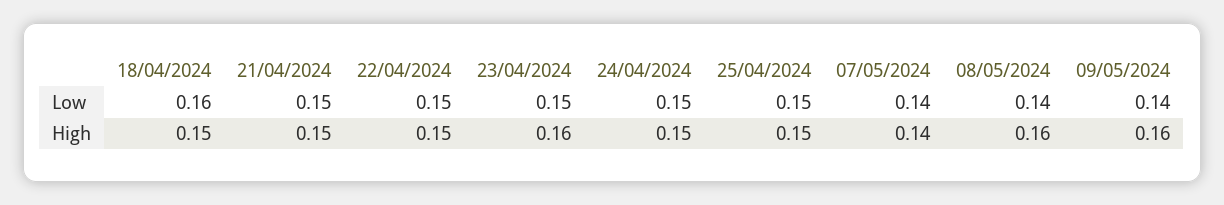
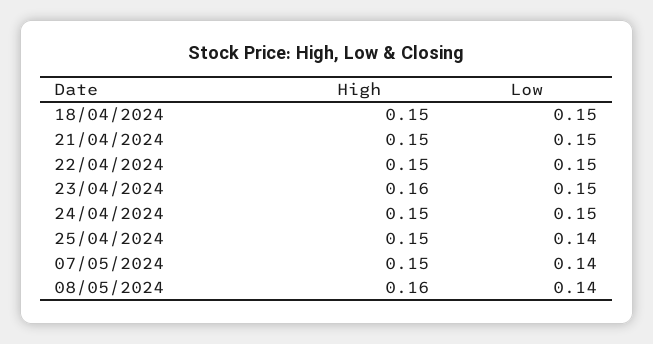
18/04/2024, Low: 0.16 -> 0.15
25/04/2024, Low: 0.15 -> 0.14
09/05/2024, Low: 0.14 -> none
07/05/2024, High: 0.14 -> 0.15
09/05/2024, High: 0.16 -> none

